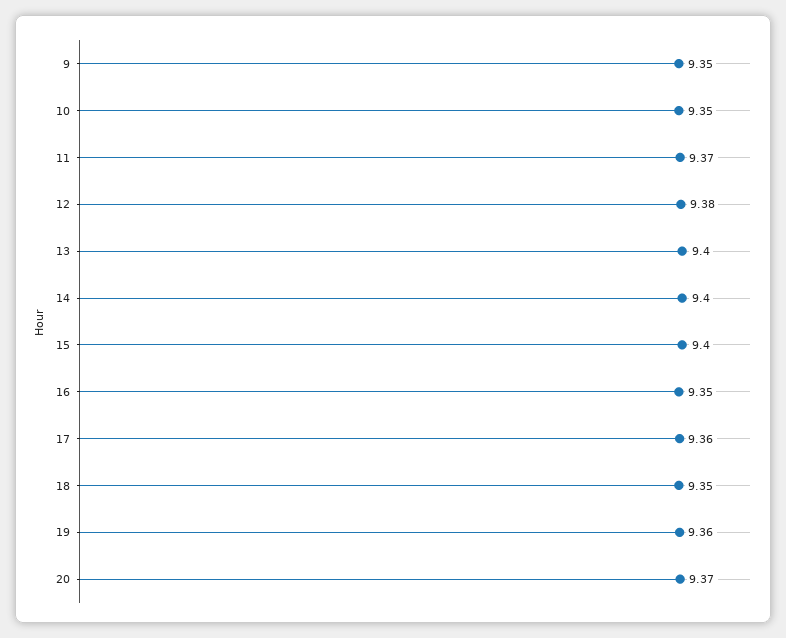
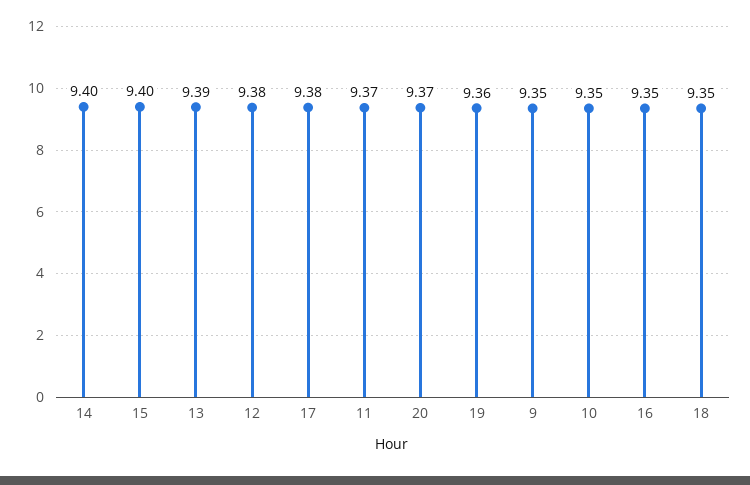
13: 9.4 -> 9.39
17: 9.36 -> 9.38

